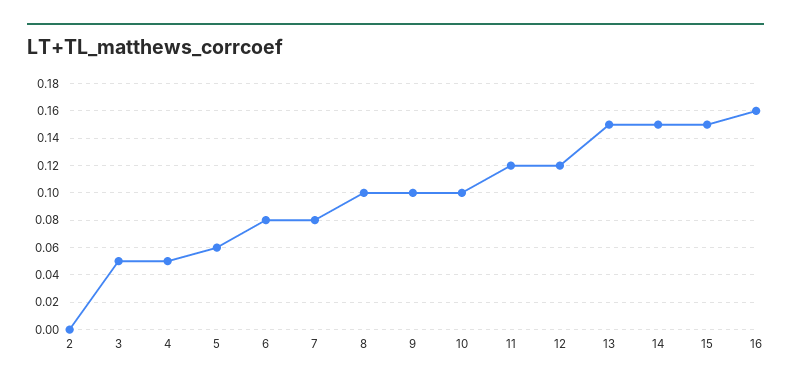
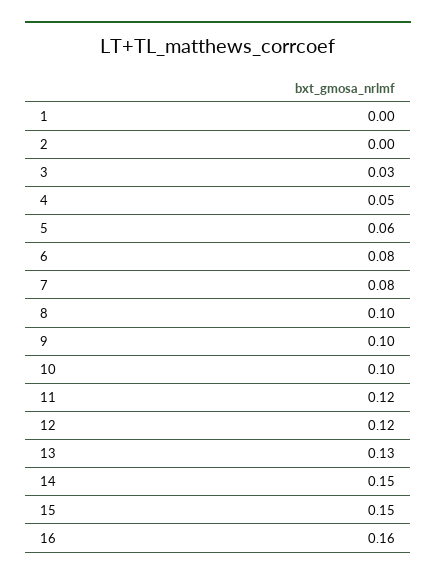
3: 0.05 -> 0.03
13: 0.15 -> 0.13
1: none -> 0

